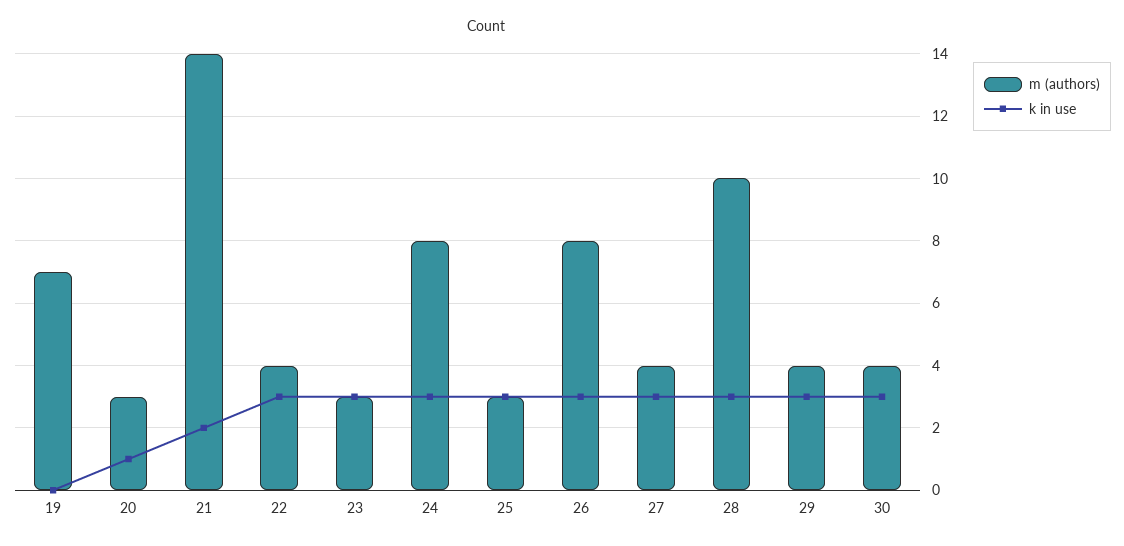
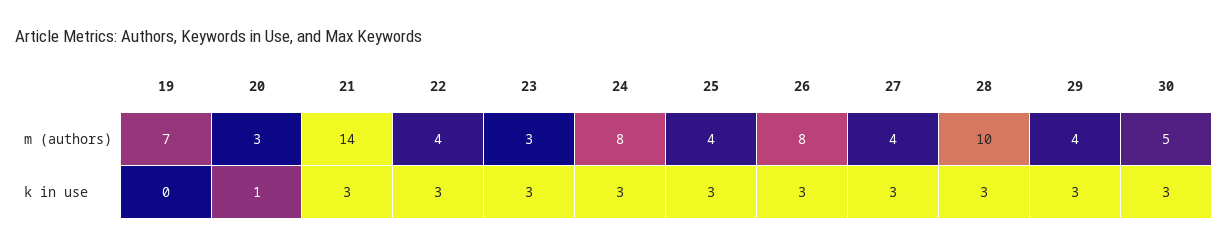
k in use, 21: 2 -> 3
m (authors), 25: 3 -> 4
m (authors), 30: 4 -> 5

